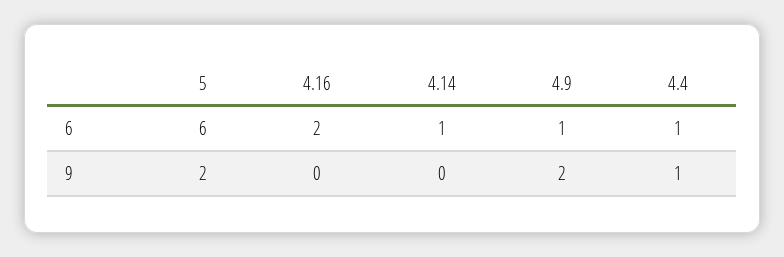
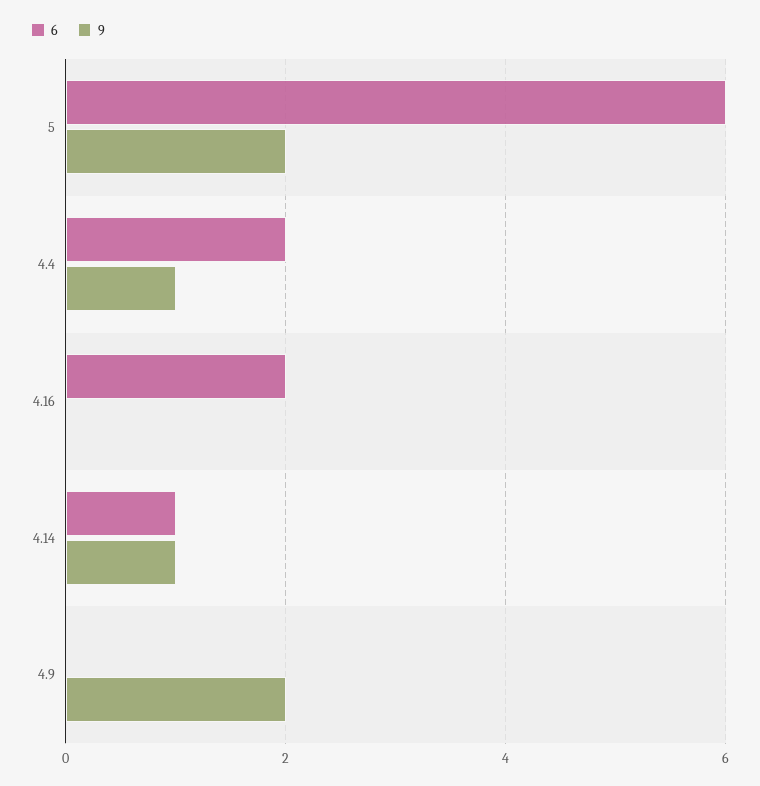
6, 4.9: 1 -> 0
6, 4.4: 1 -> 2
9, 4.14: 0 -> 1

